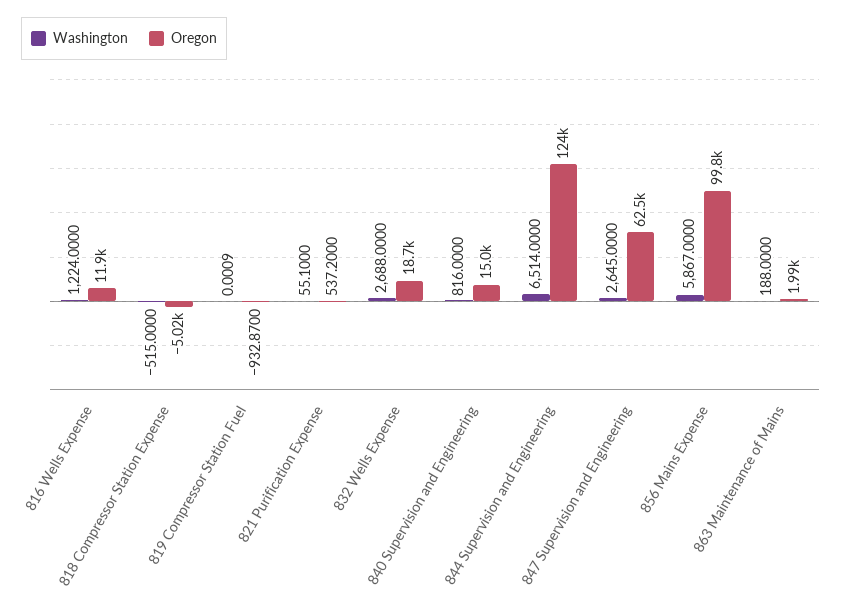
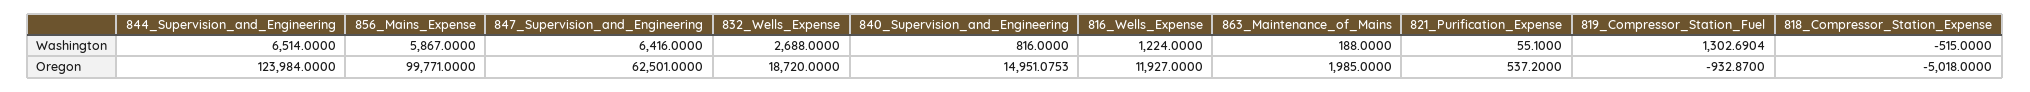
Washington, 819 Compressor Station Fuel: 0.0009 -> 1302.6904
Washington, 847 Supervision and Engineering: 2645 -> 6416

